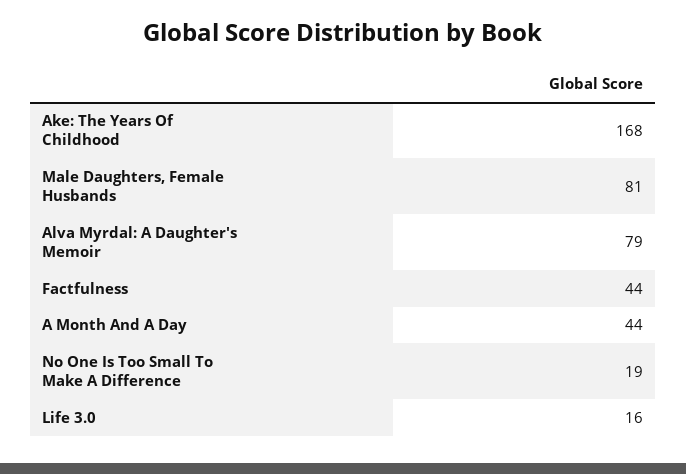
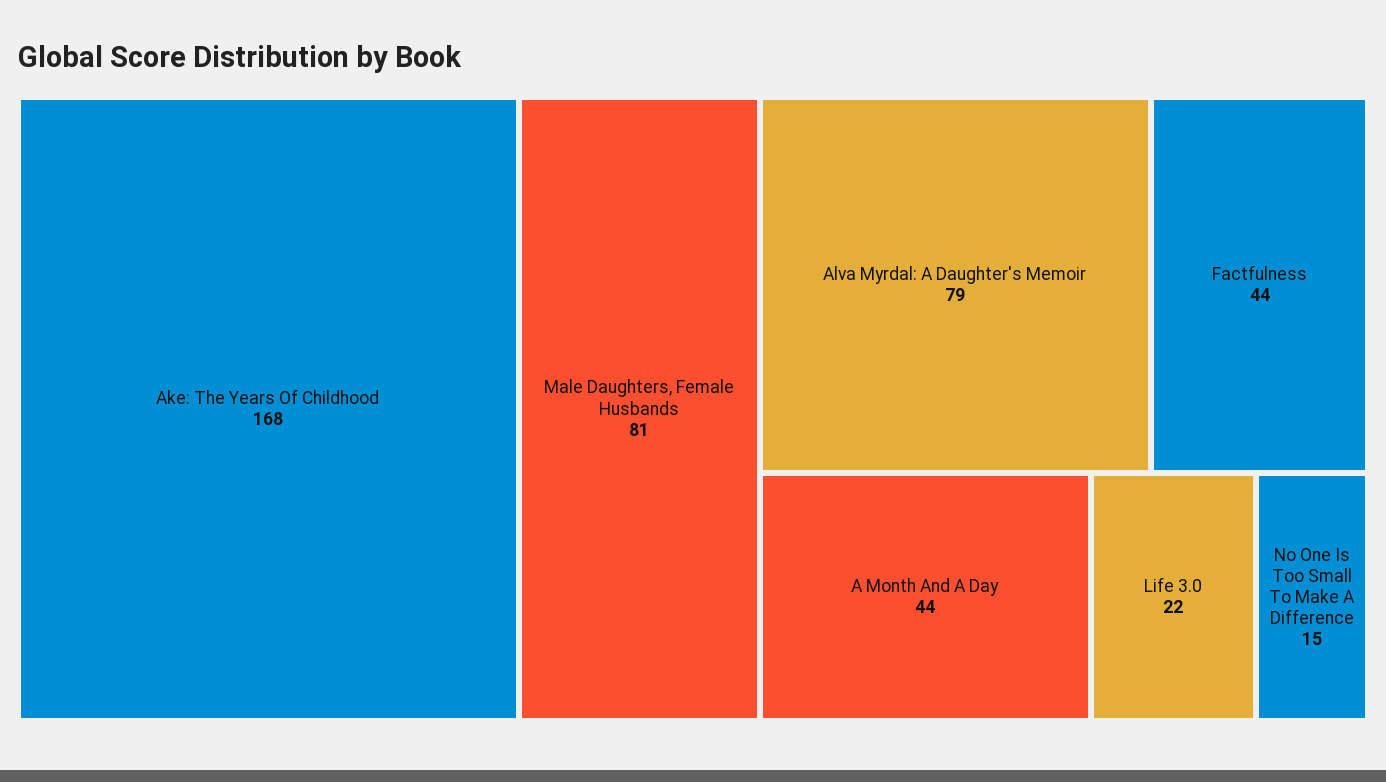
No One Is Too Small To Make A Difference: 19 -> 15
Life 3.0: 16 -> 22

